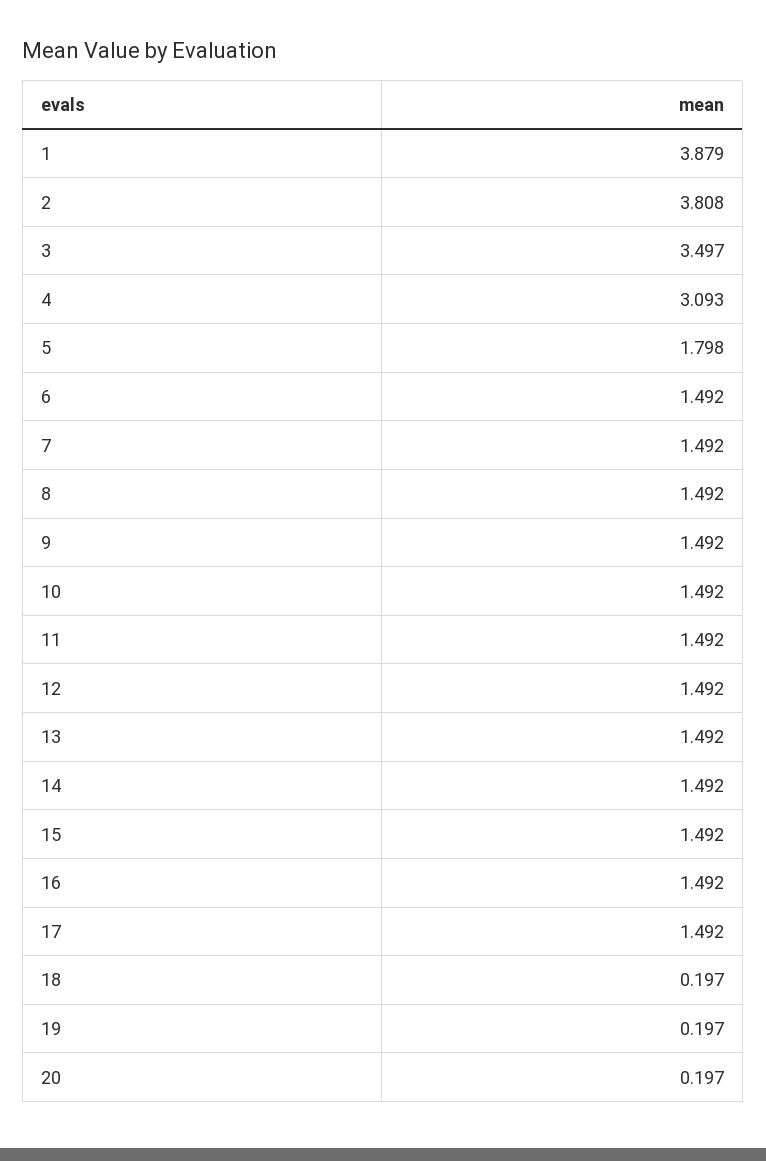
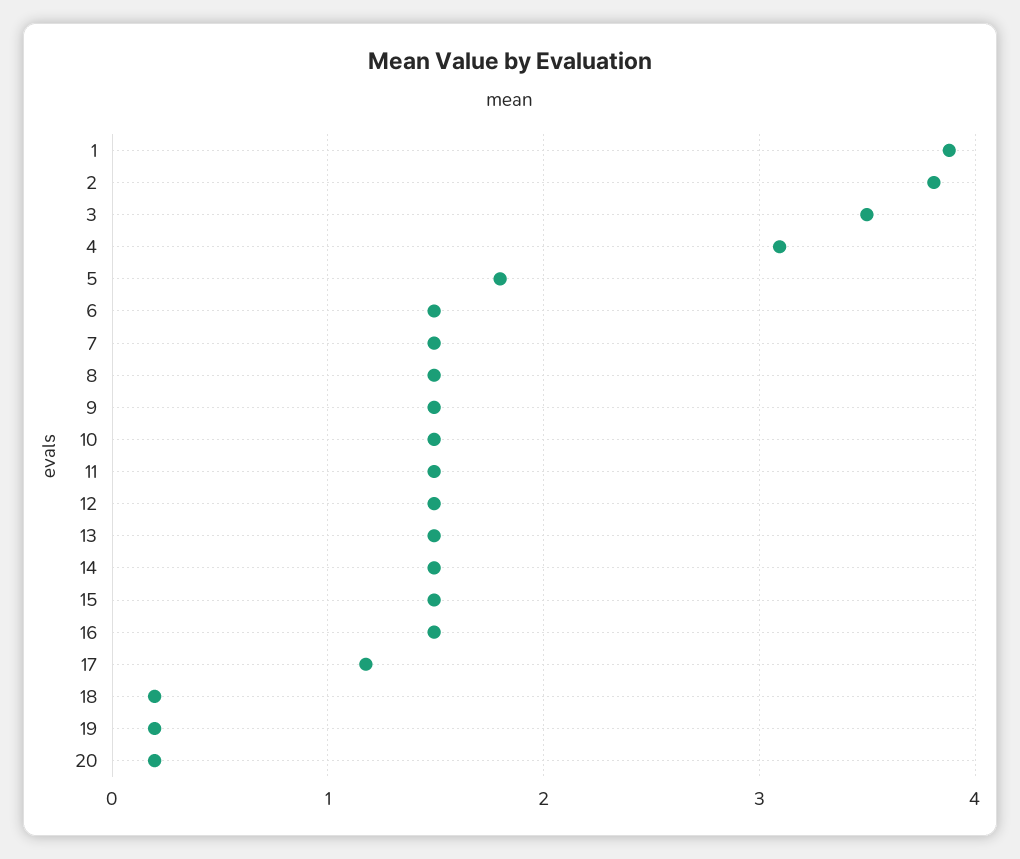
17: 1.492 -> 1.2

